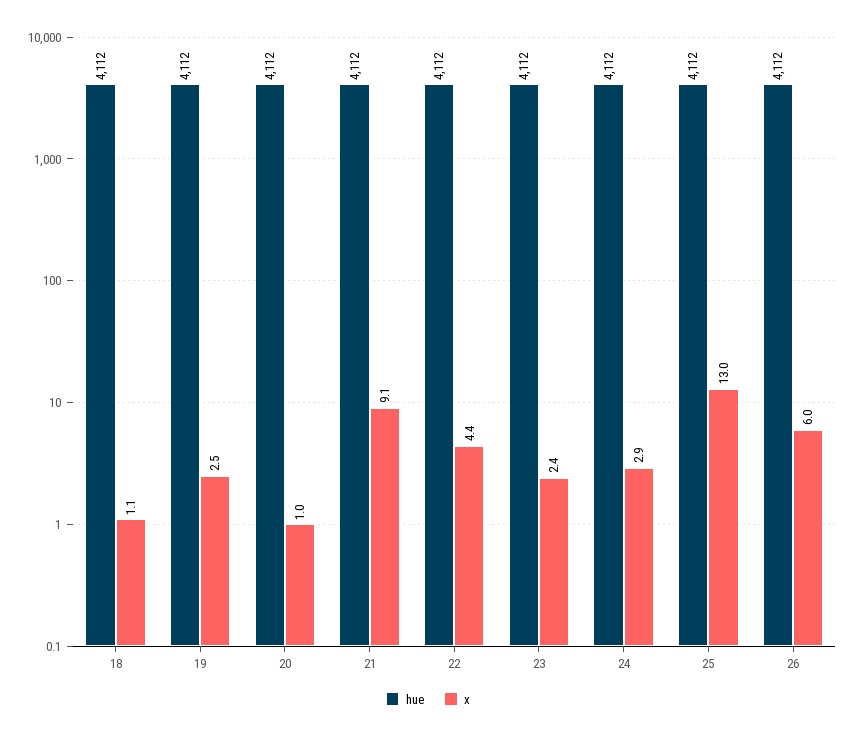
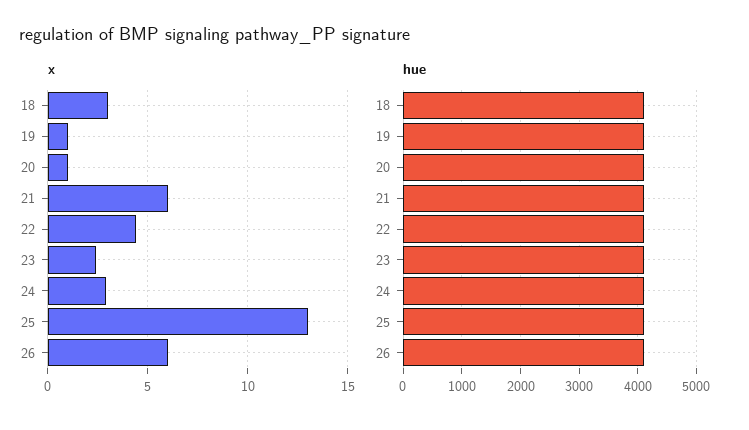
x, 18: 1.1 -> 3
x, 19: 2.5 -> 1
x, 21: 9.1 -> 6

